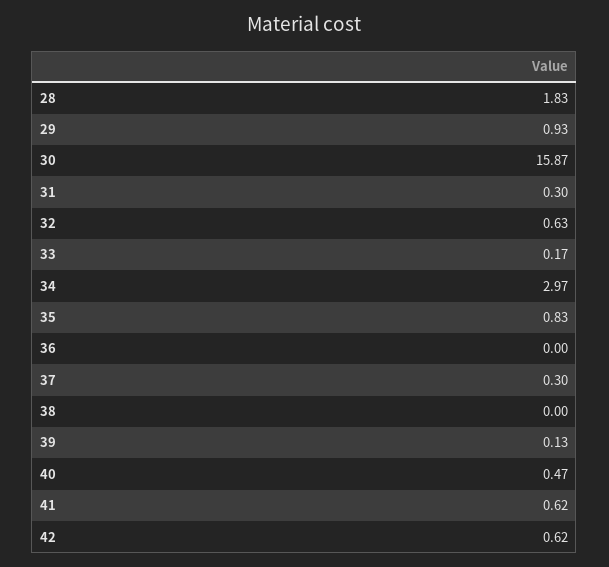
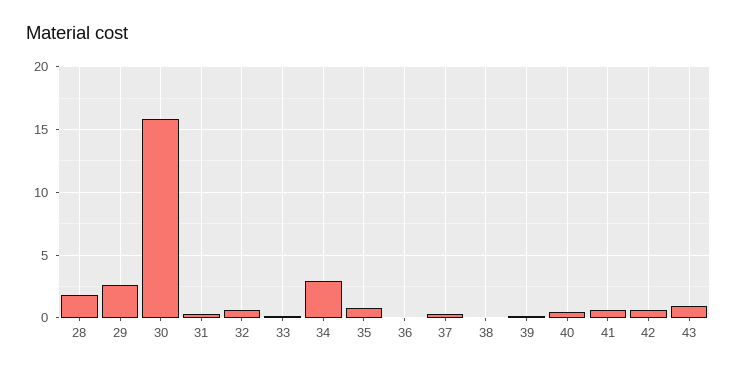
29: 0.93 -> 2.5
43: none -> 1

